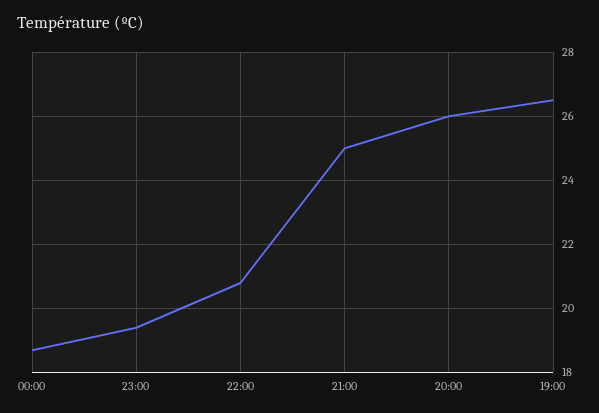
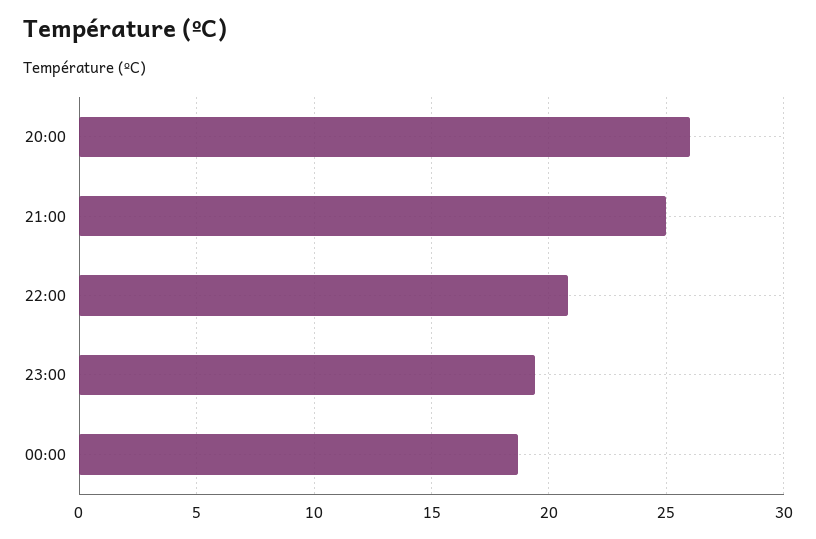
19:00: 26.5 -> none

